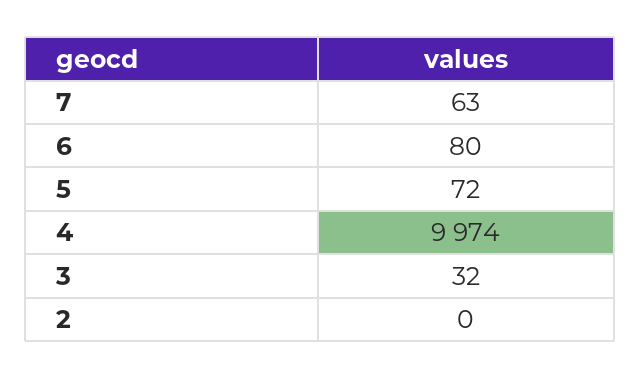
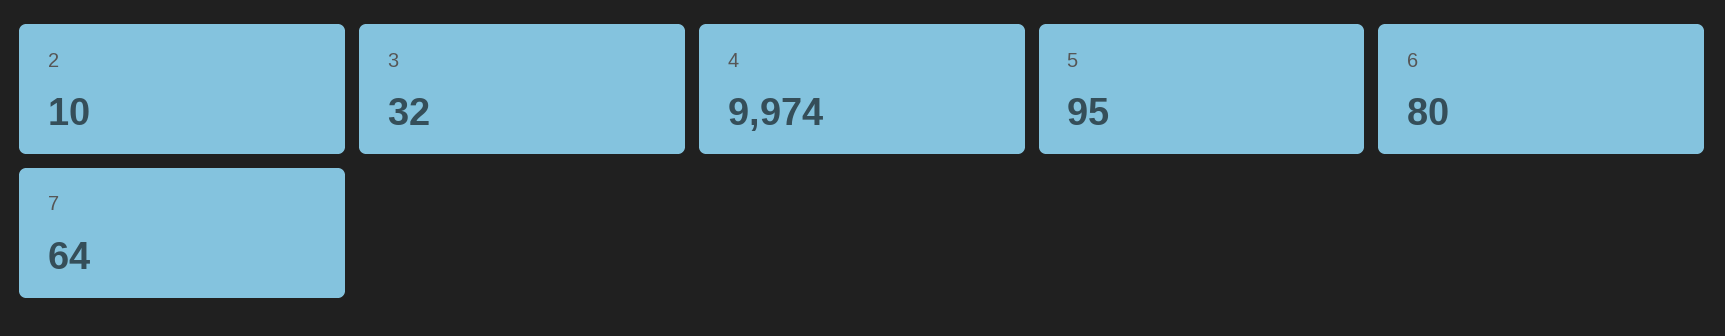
7: 63 -> 64
5: 72 -> 95
2: 0 -> 10

